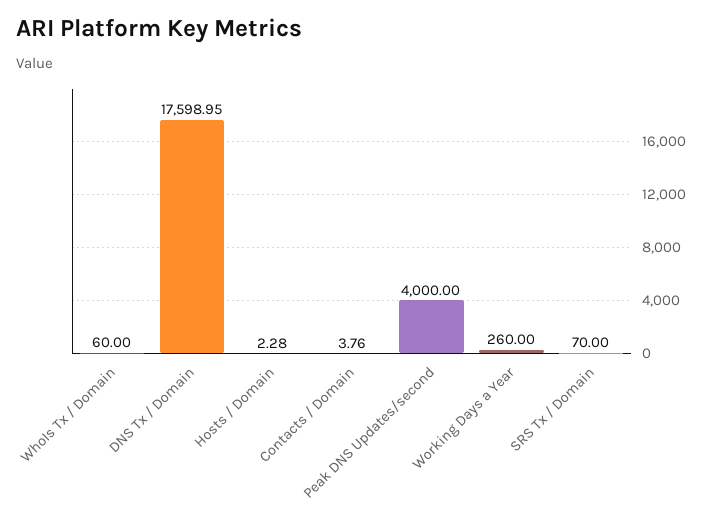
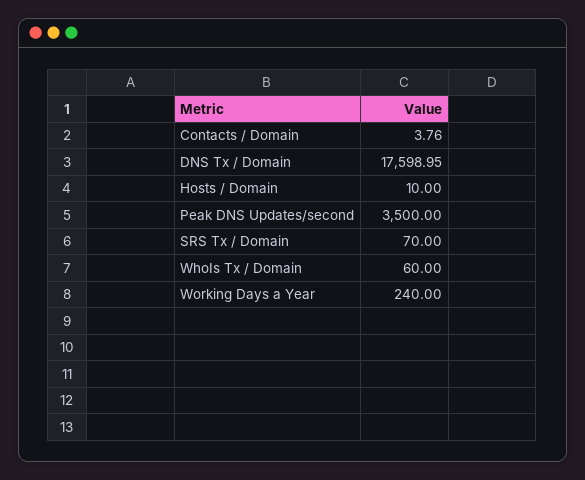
Hosts / Domain: 2.28 -> 10
Peak DNS Updates/second: 4000 -> 3500
Working Days a Year: 260 -> 240

